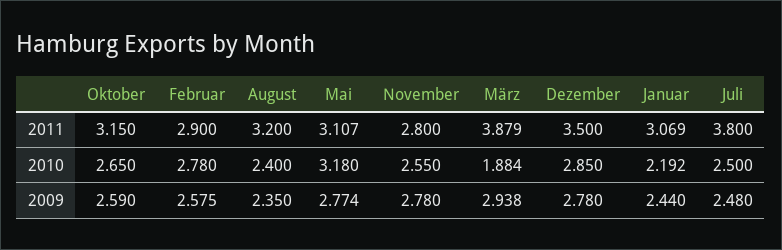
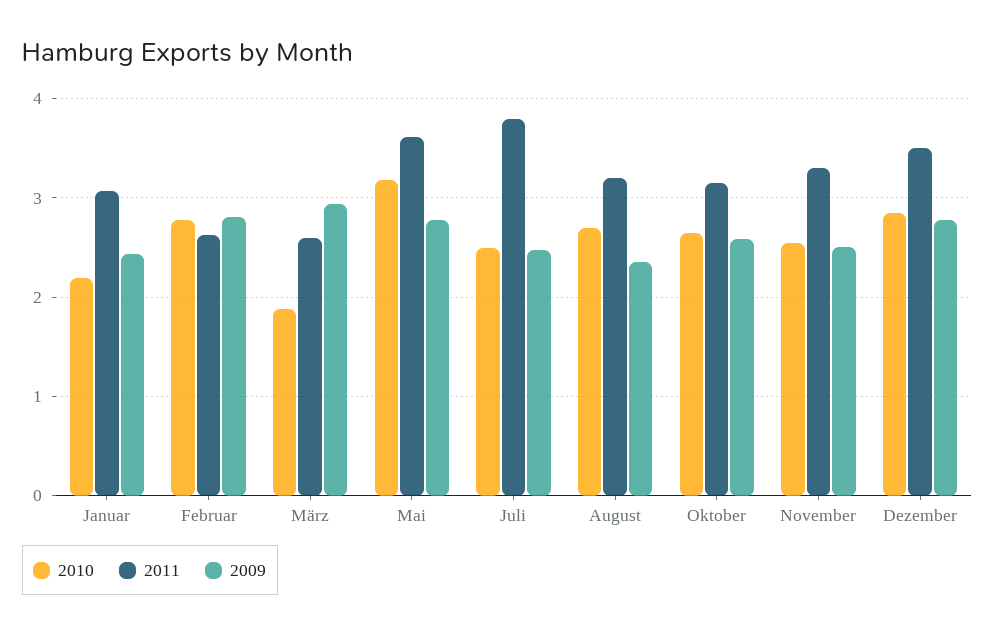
2011, Februar: 2.9 -> 2.6
2011, Mai: 3.107 -> 3.6
2011, November: 2.8 -> 3.3
2011, März: 3.879 -> 2.6
2010, August: 2.4 -> 2.7
2009, Februar: 2.575 -> 2.8
2009, November: 2.78 -> 2.5

